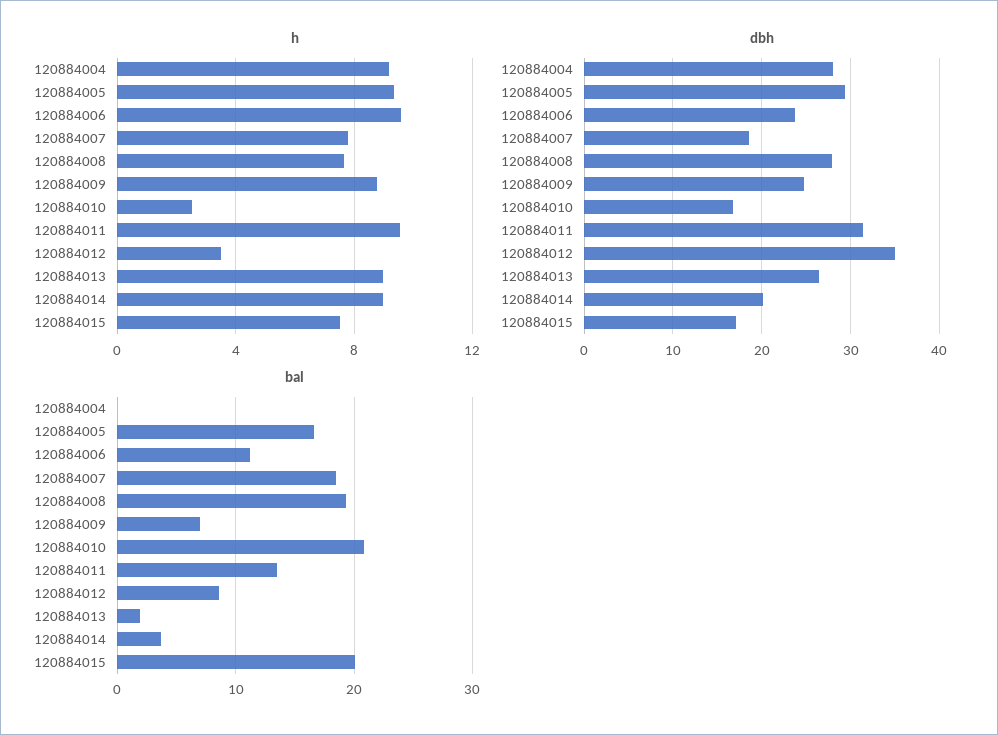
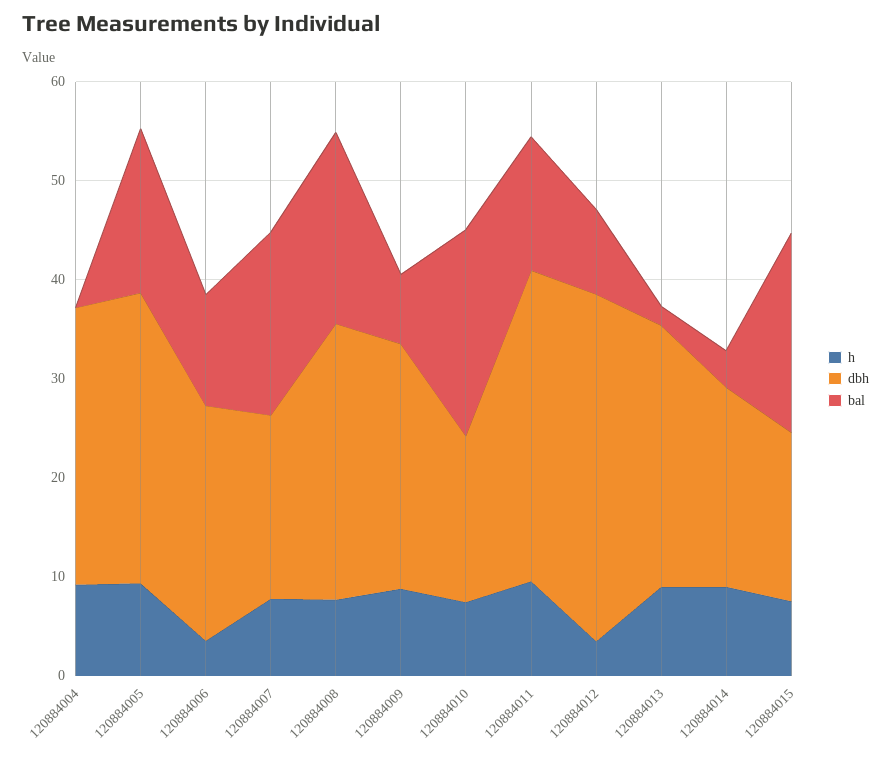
h, 120884006: 9.5 -> 4
h, 120884010: 2.5 -> 8

